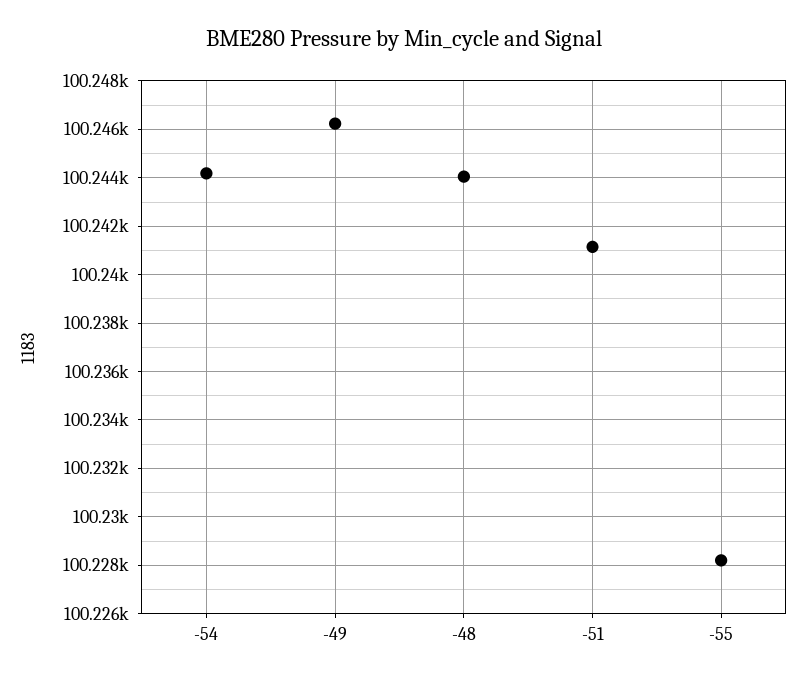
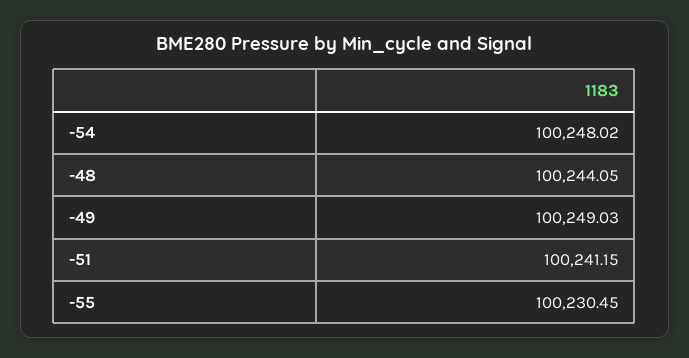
-54: 100244.25 -> 100248.02
-49: 100246.25 -> 100249.03
-55: 100228.25 -> 100230.45

